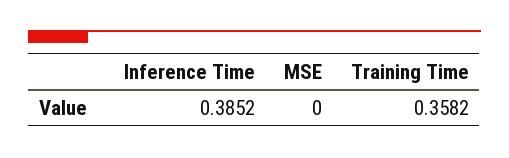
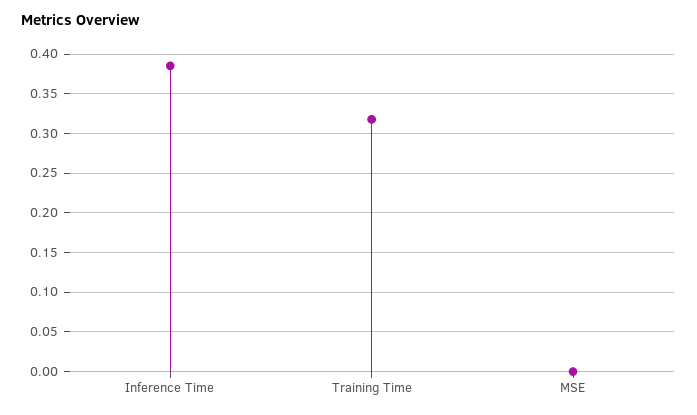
Training Time: 0.3582 -> 0.32

